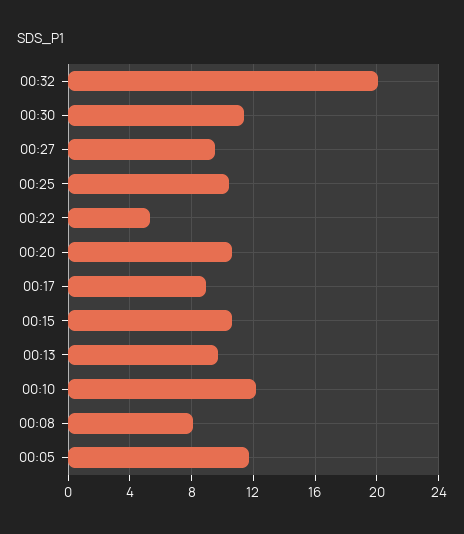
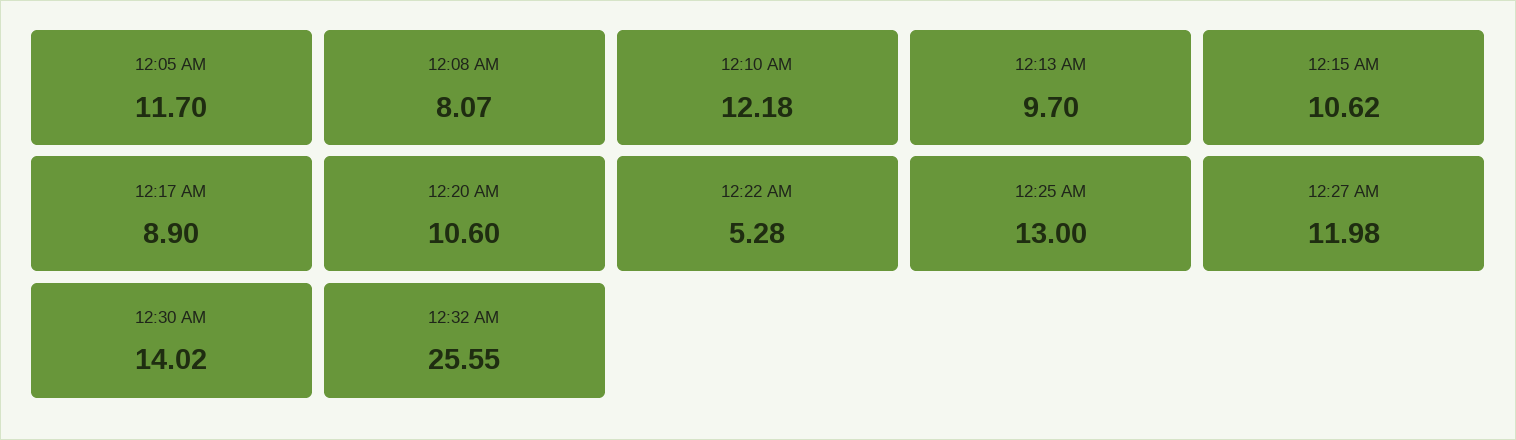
00:32: 20 -> 25.55
00:30: 11.5 -> 14.02
00:27: 9.5 -> 11.98
00:25: 10.5 -> 13

